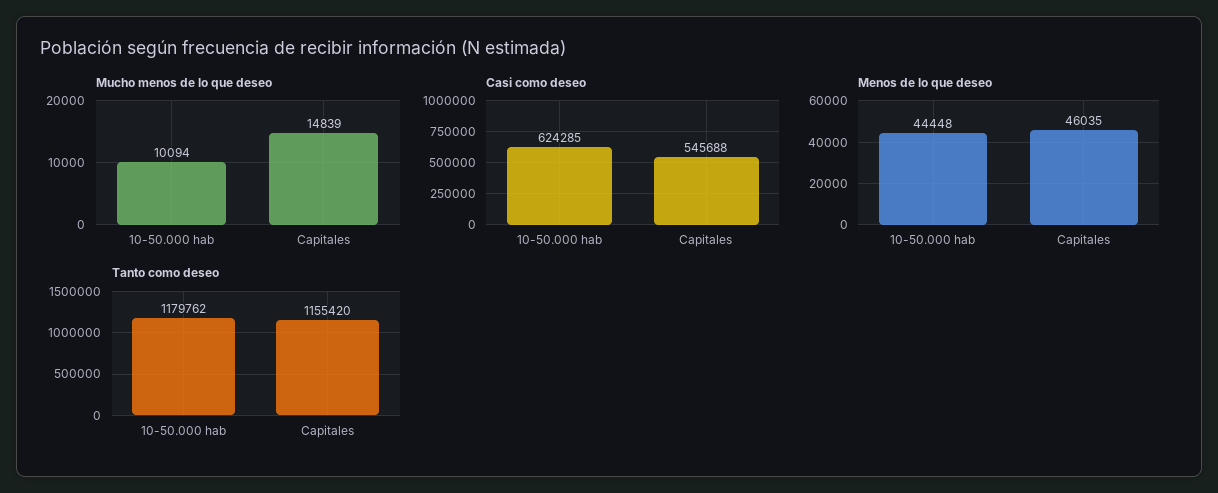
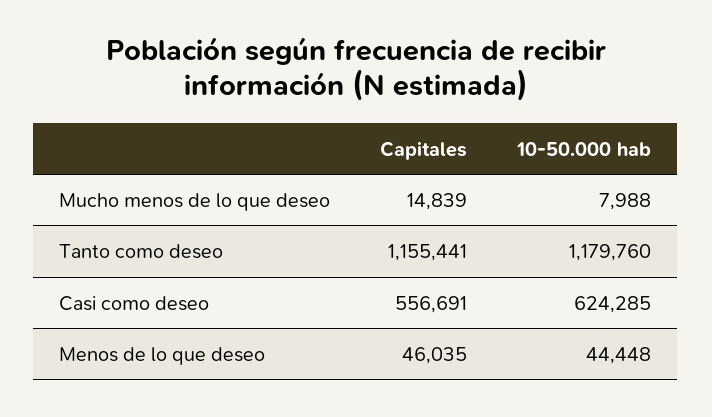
Mucho menos de lo que deseo, 10-50.000 hab: 10094 -> 7988
Casi como deseo, Capitales: 545688 -> 556691
Tanto como deseo, 10-50.000 hab: 1179762 -> 1179760
Tanto como deseo, Capitales: 1155420 -> 1155441

